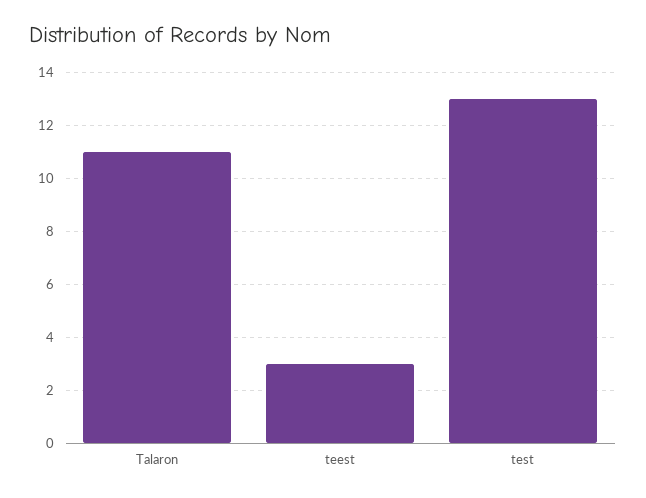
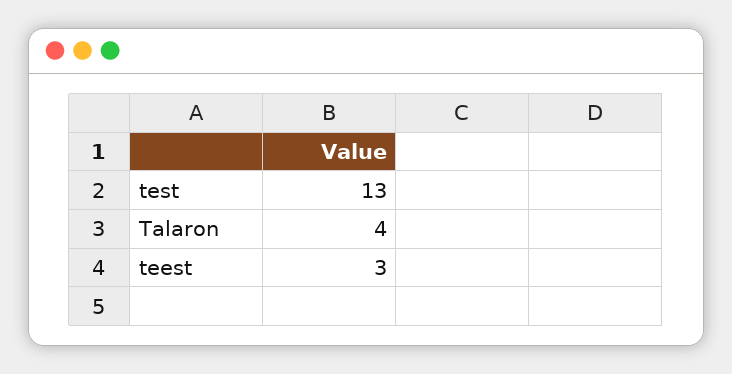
Talaron: 11 -> 4

